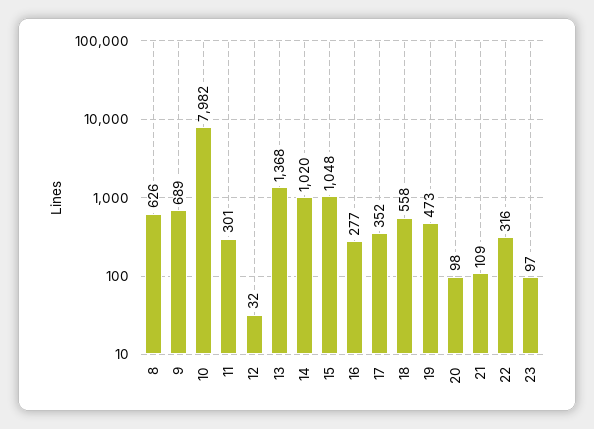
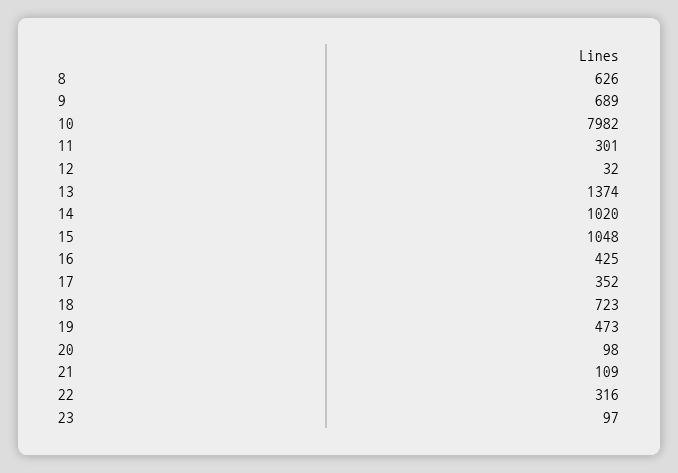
13: 1368 -> 1374
16: 277 -> 425
18: 558 -> 723

